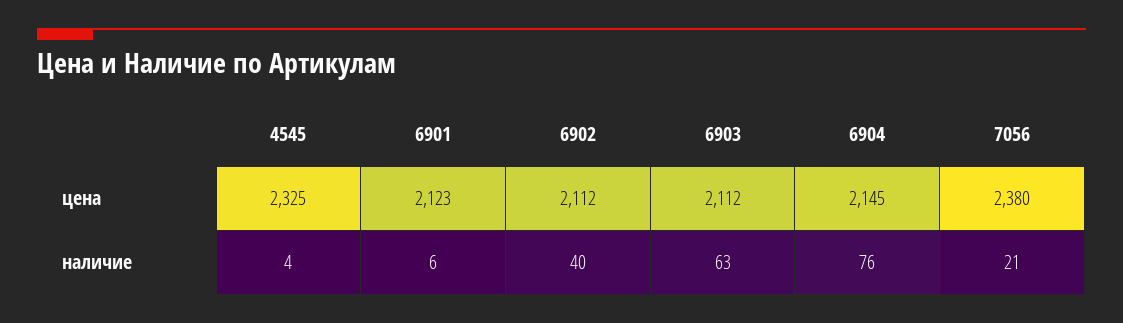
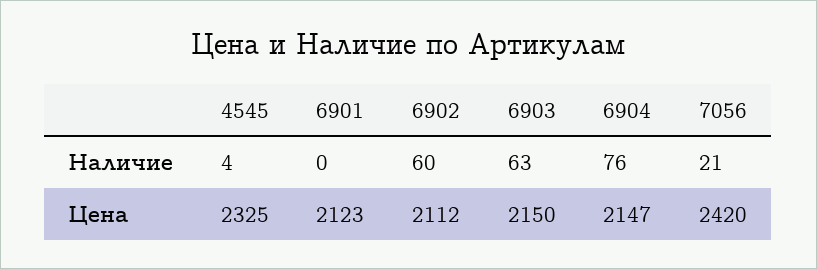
6903, цена: 2112 -> 2150
6904, цена: 2145 -> 2147
7056, цена: 2380 -> 2420
6901, наличие: 6 -> 0
6902, наличие: 40 -> 60

